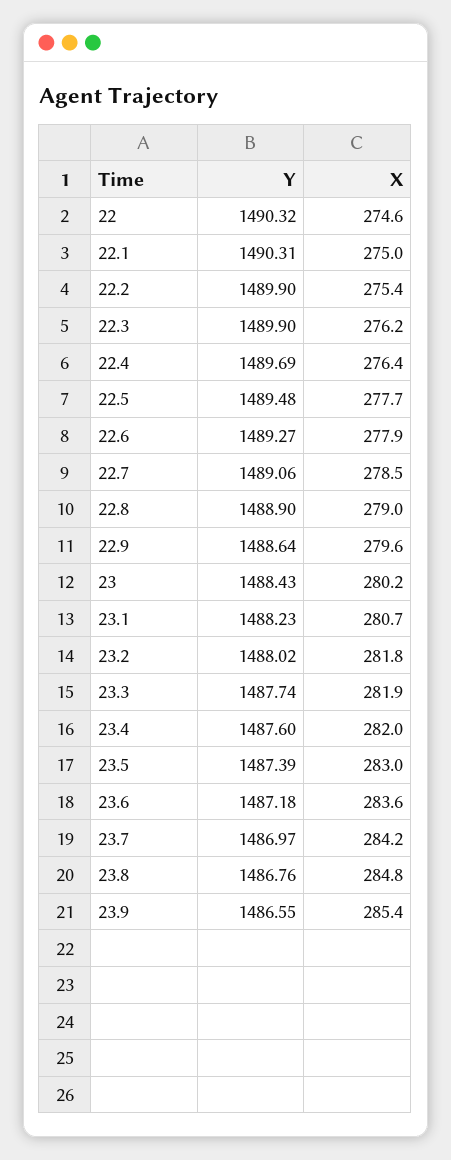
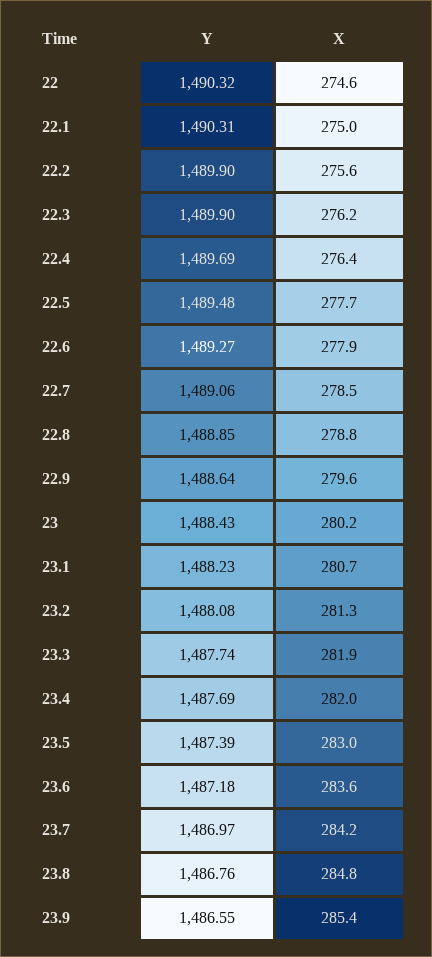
X, 22.2: 275.4 -> 275.6
Y, 22.8: 1488.9 -> 1488.85
X, 22.8: 279 -> 278.8
Y, 23.2: 1488.02 -> 1488.08
X, 23.2: 281.8 -> 281.3
Y, 23.4: 1487.6 -> 1487.69

